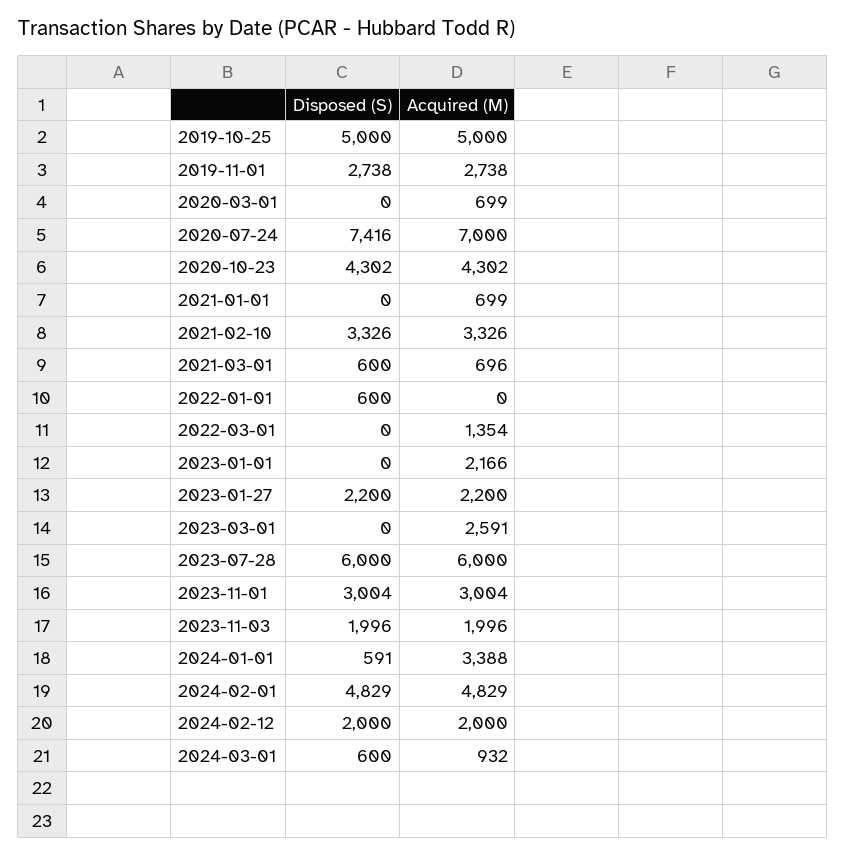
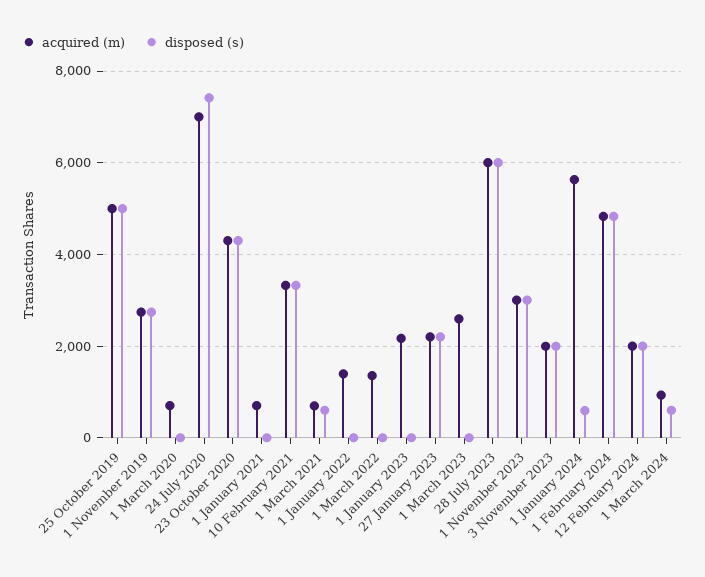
Disposed (S), 2022-01-01: 600 -> 0
Acquired (M), 2022-01-01: 0 -> 1400
Acquired (M), 2024-01-01: 3388 -> 5600

